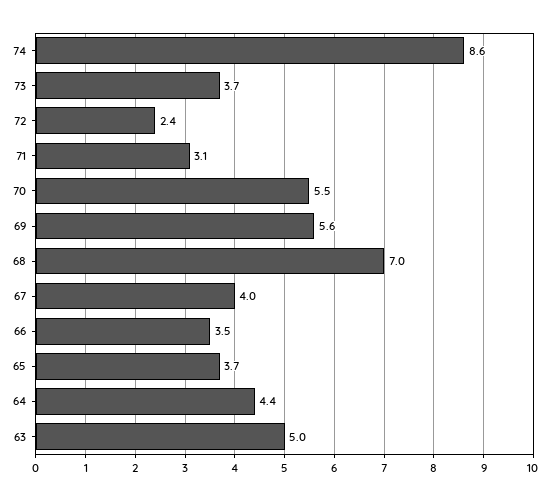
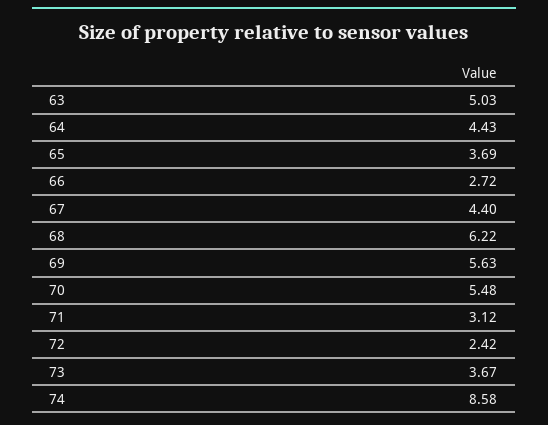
68: 7 -> 6.22
67: 4 -> 4.4
66: 3.5 -> 2.72

